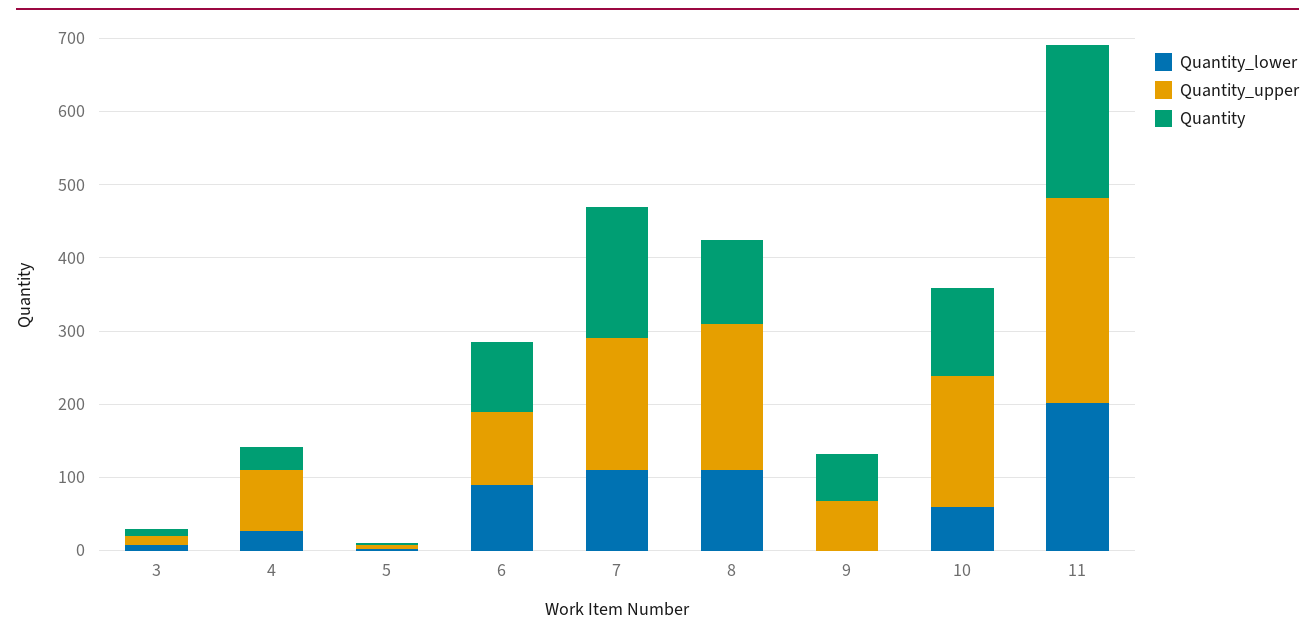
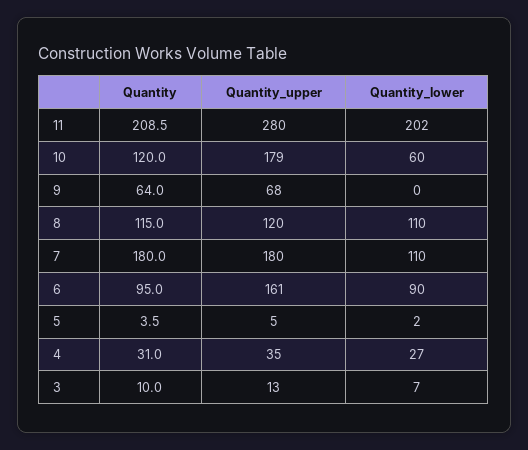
Quantity_upper, 4: 80 -> 35
Quantity_upper, 6: 100 -> 161
Quantity_upper, 8: 200 -> 120

